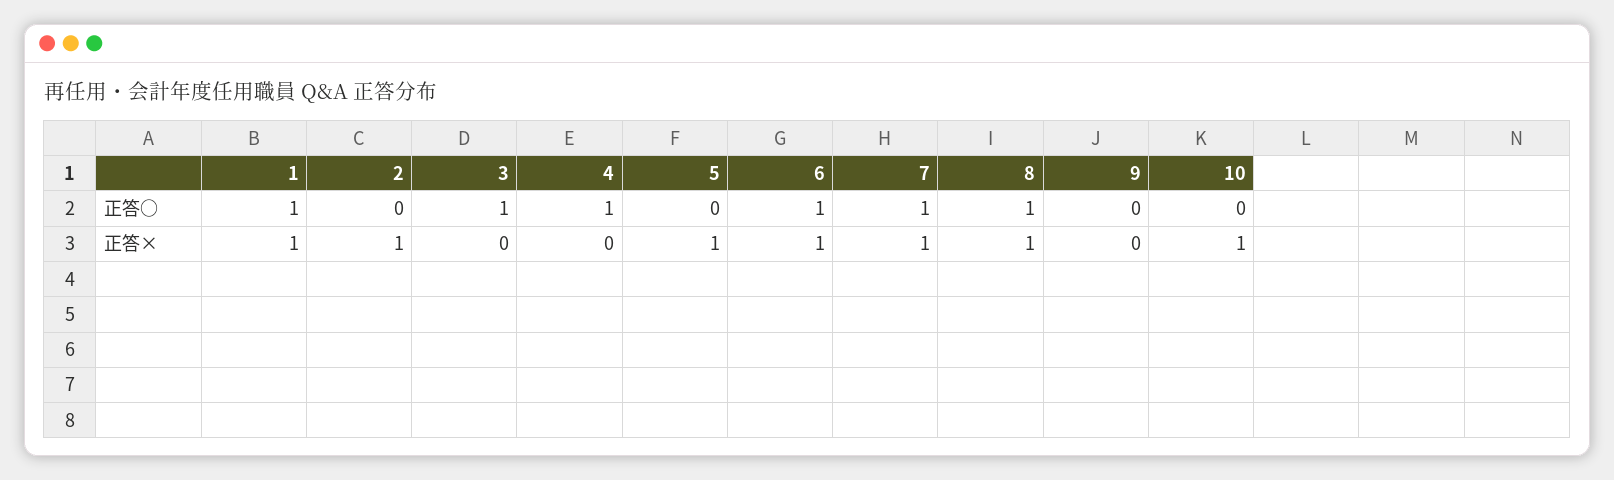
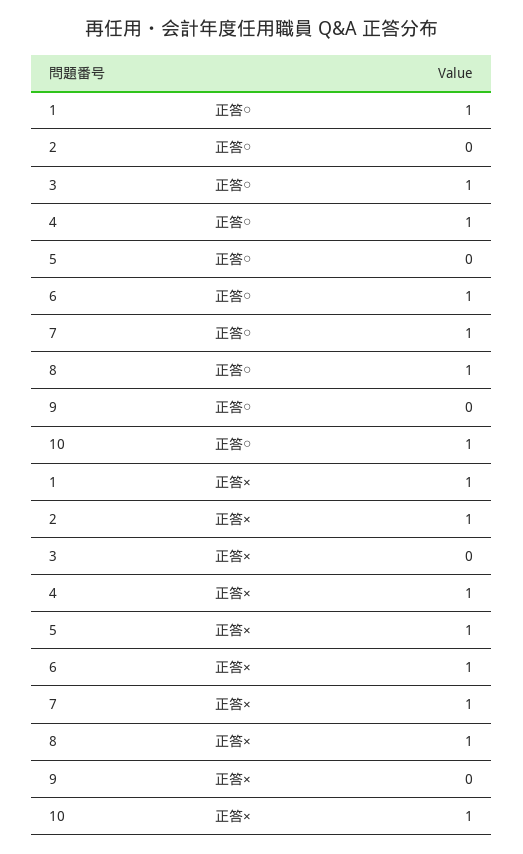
10, 正答○: 0 -> 1
4, 正答×: 0 -> 1

